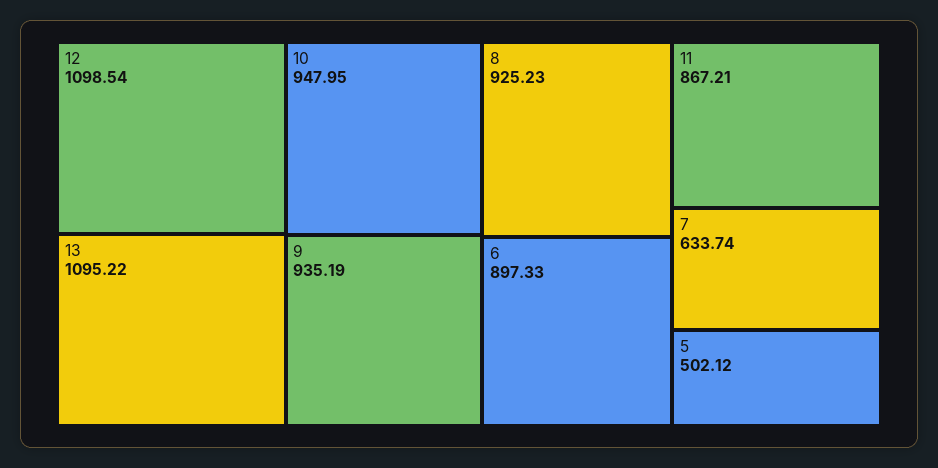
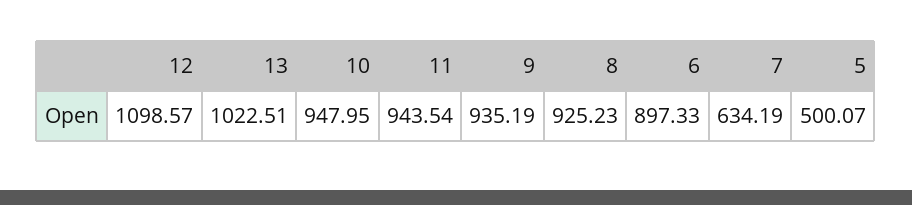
12: 1098.54 -> 1098.57
13: 1095.22 -> 1022.51
11: 867.21 -> 943.54
7: 633.74 -> 634.19
5: 502.12 -> 500.07

